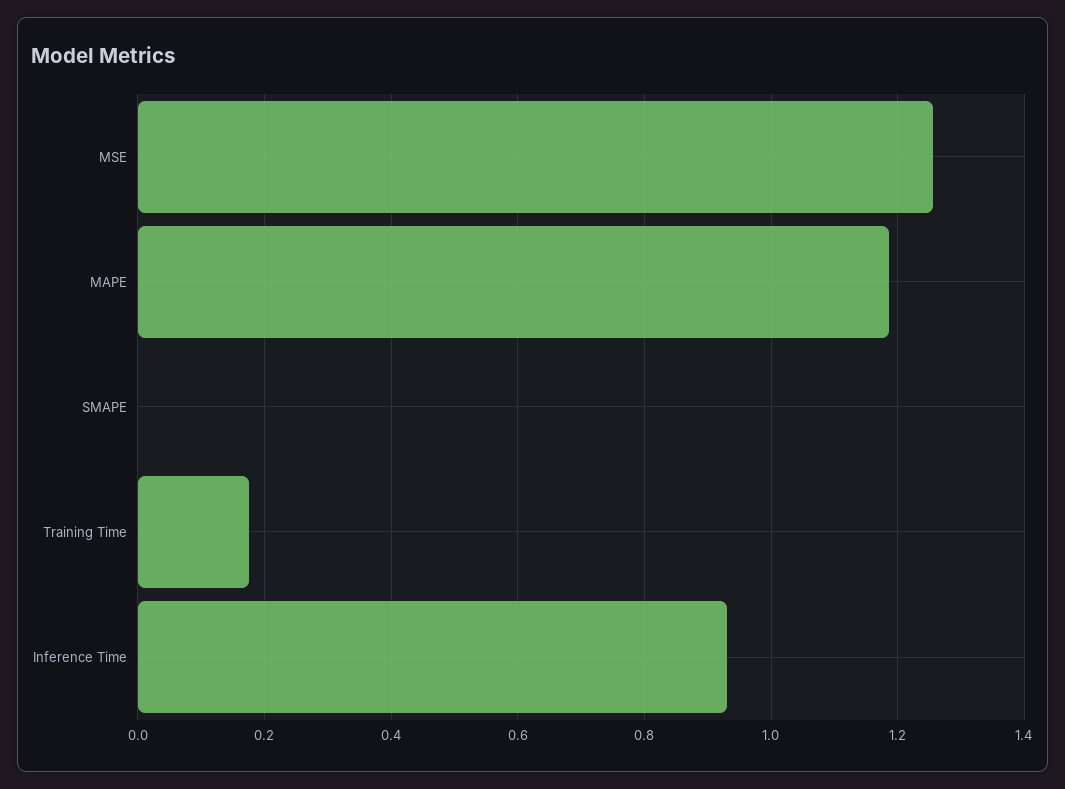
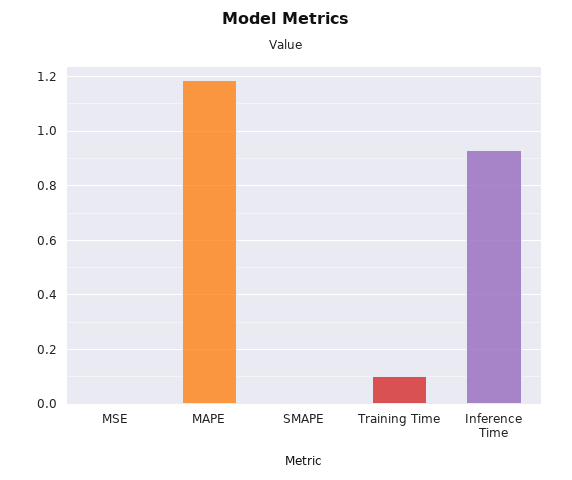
MSE: 1.26 -> 0
Training Time: 0.18 -> 0.1

